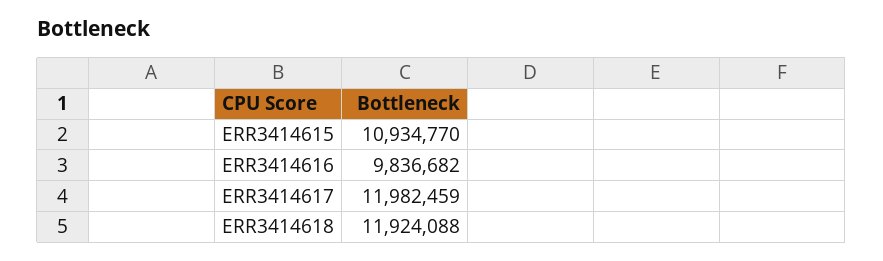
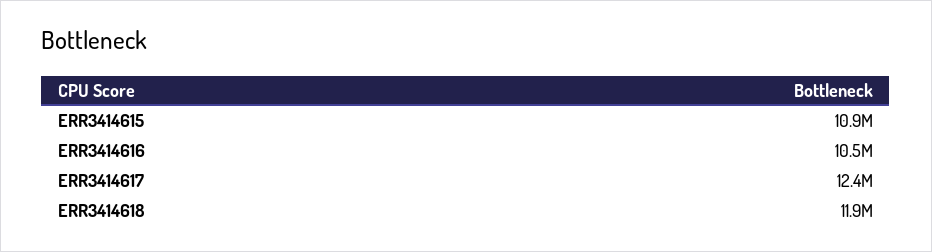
ERR3414616: 9836682 -> 10500000
ERR3414617: 11982459 -> 12400000

